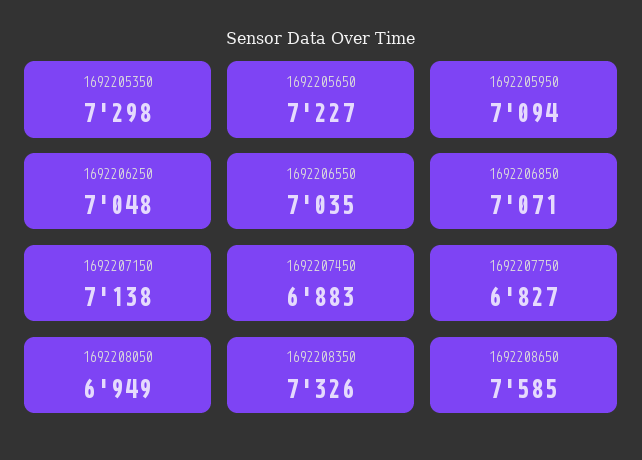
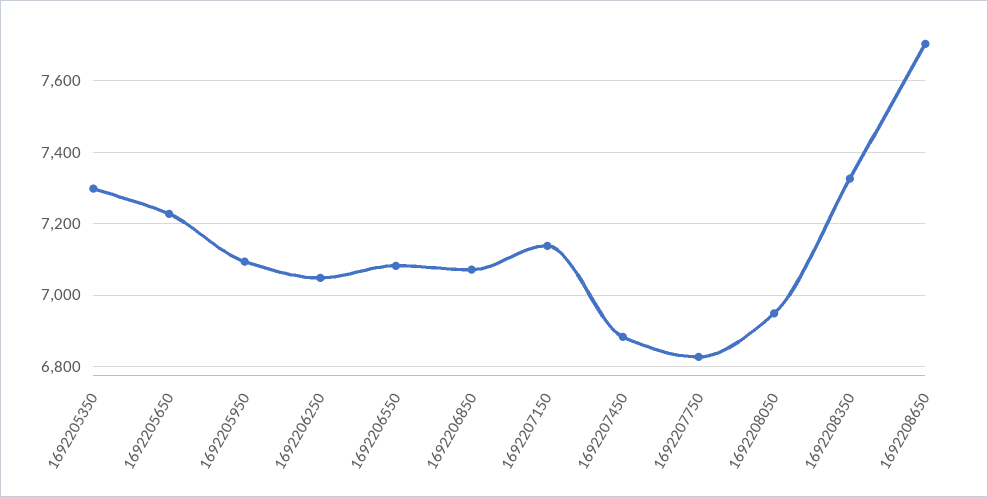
1692206550: 7035 -> 7080
1692208650: 7585 -> 7700

